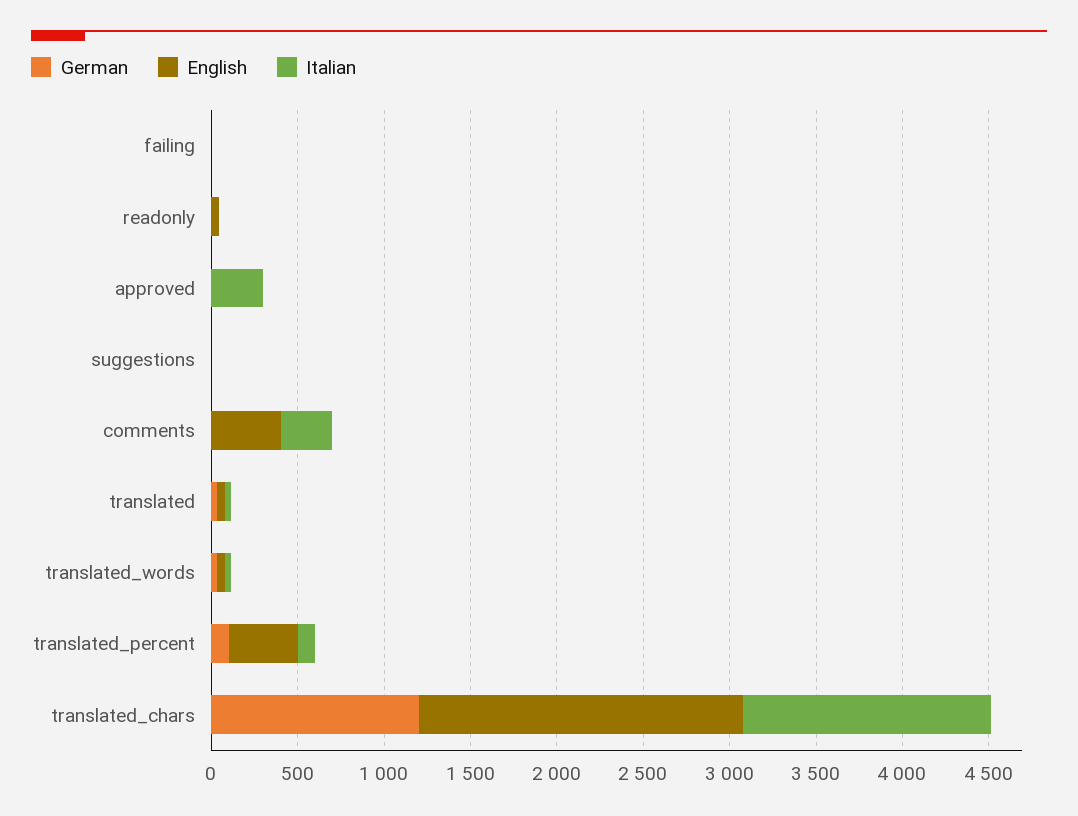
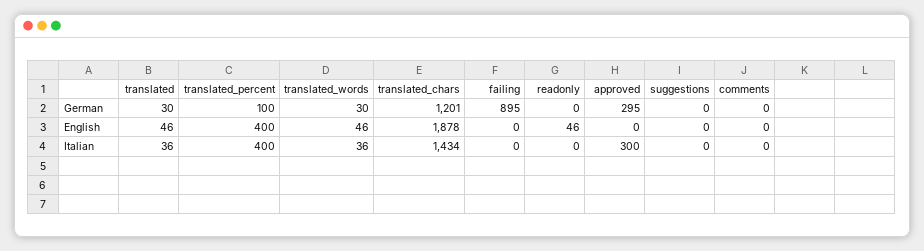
German, failing: 0 -> 895
German, approved: 0 -> 295
English, comments: 400 -> 0
Italian, comments: 300 -> 0
Italian, translated_percent: 100 -> 400

